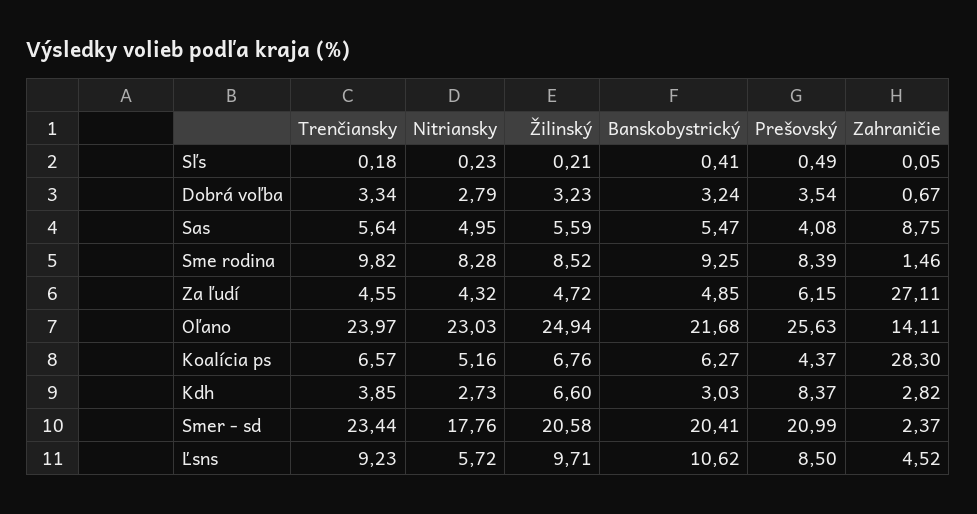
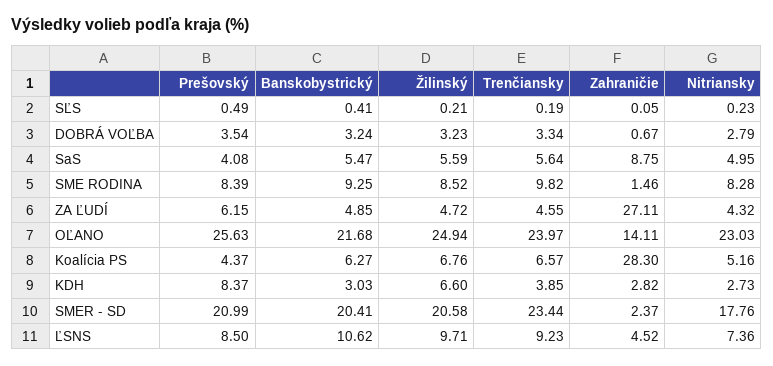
Trenčiansky, Sľs: 0.18 -> 0.19
Nitriansky, Ľsns: 5.72 -> 7.36

